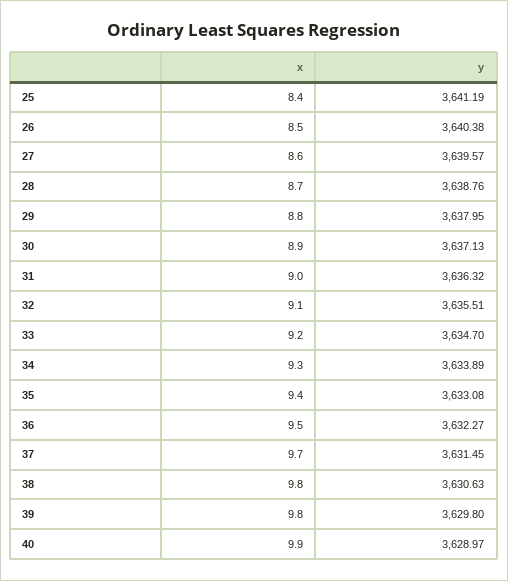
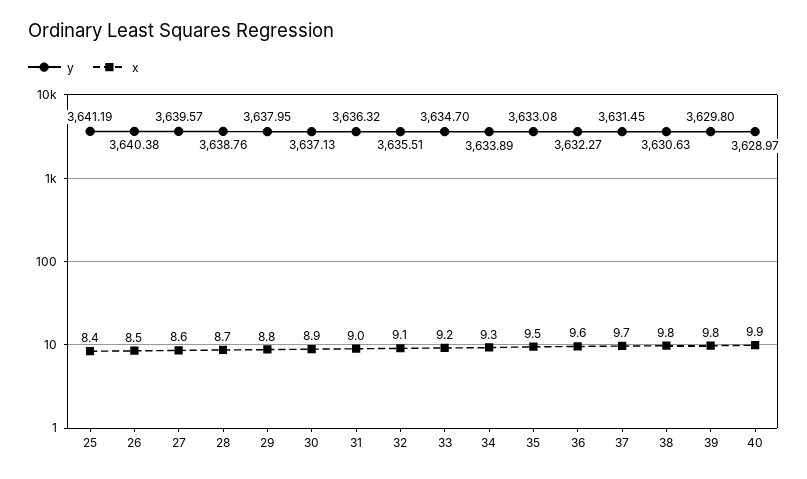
x, 35: 9.4 -> 9.5
x, 36: 9.5 -> 9.6

